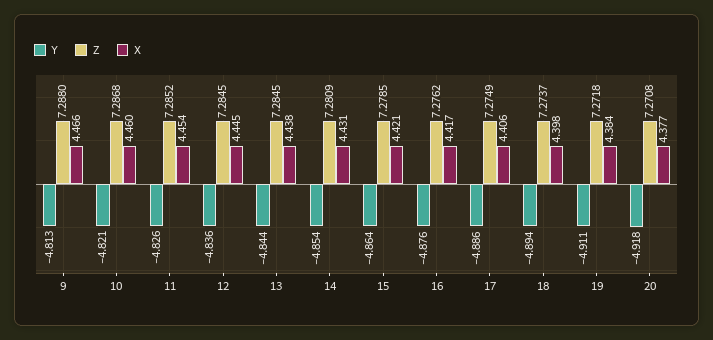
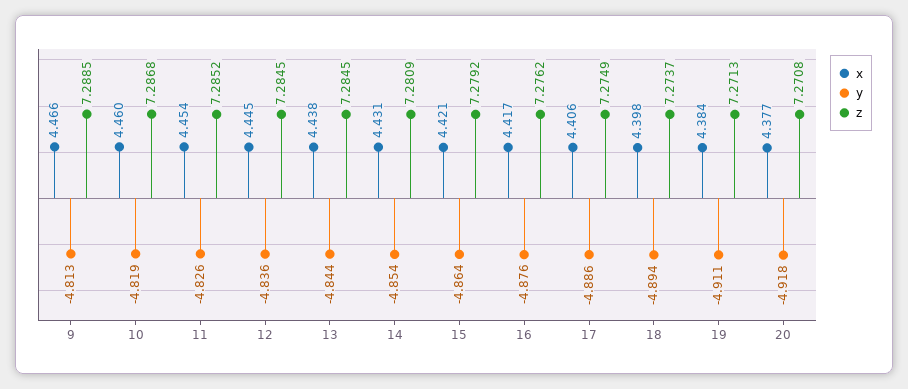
Z, 9: 7.288 -> 7.2885
Y, 10: -4.821 -> -4.819
Z, 15: 7.2785 -> 7.2792
Z, 19: 7.2718 -> 7.2713

